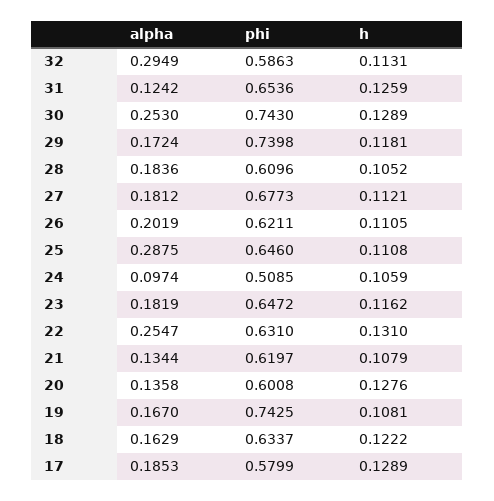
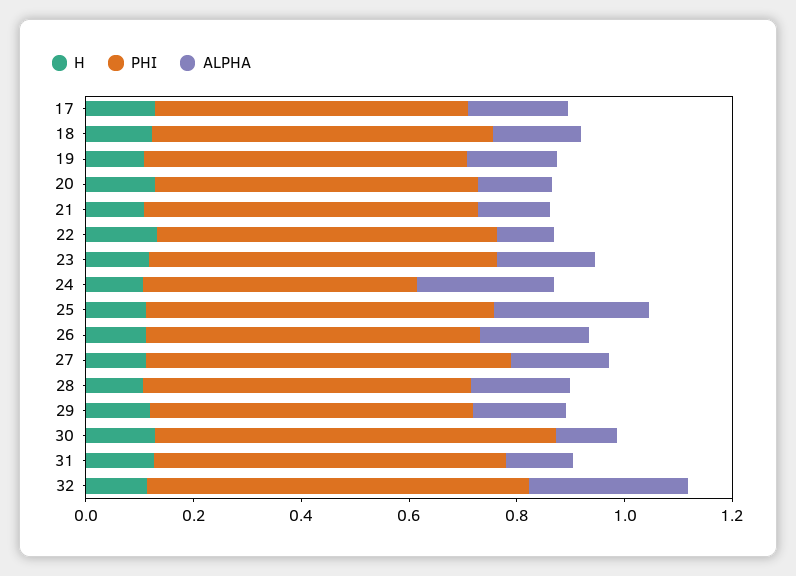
phi, 32: 0.5863 -> 0.7
alpha, 30: 0.253 -> 0.1
phi, 29: 0.7398 -> 0.6
alpha, 24: 0.0974 -> 0.25
alpha, 22: 0.2547 -> 0.1
phi, 19: 0.7425 -> 0.6

